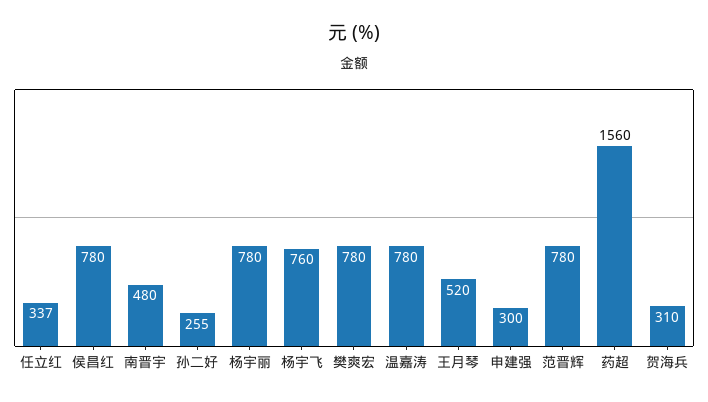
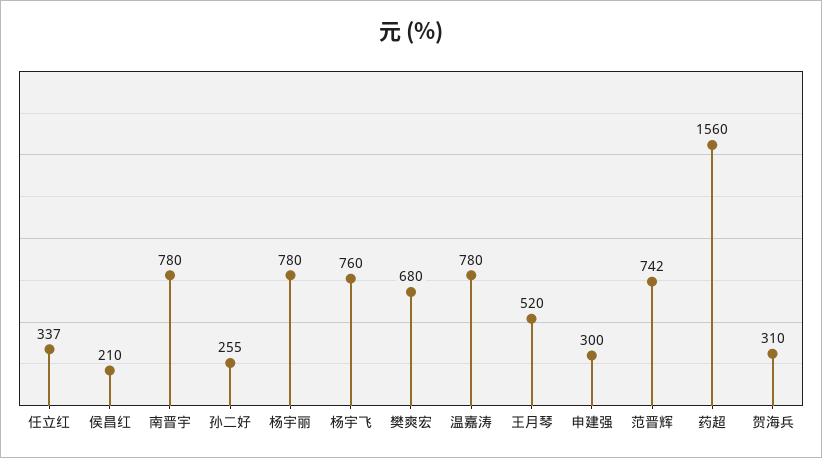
侯昌红: 780 -> 210
南晋宇: 480 -> 780
樊爽宏: 780 -> 680
范晋辉: 780 -> 742

